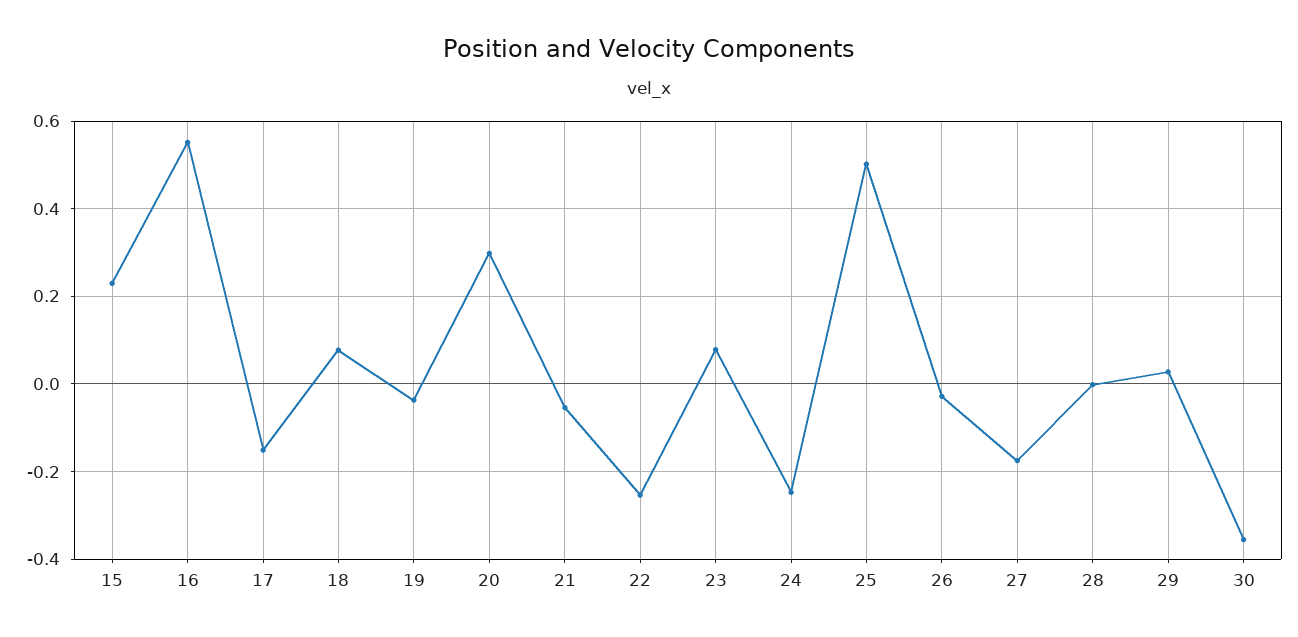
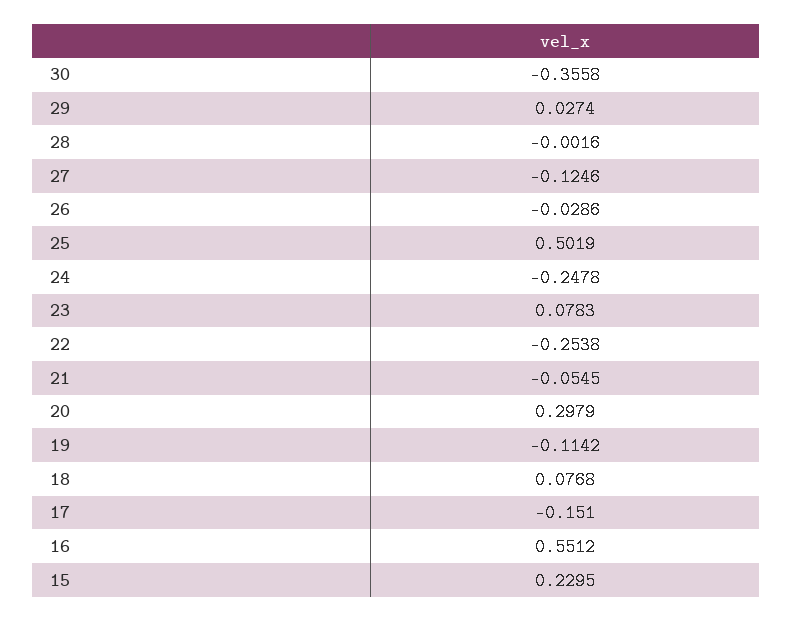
19: -0.04 -> -0.1142
27: -0.18 -> -0.1246

